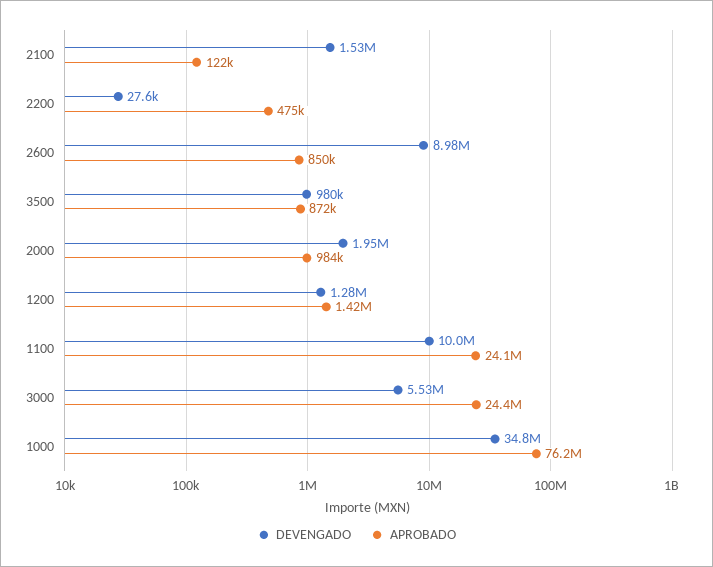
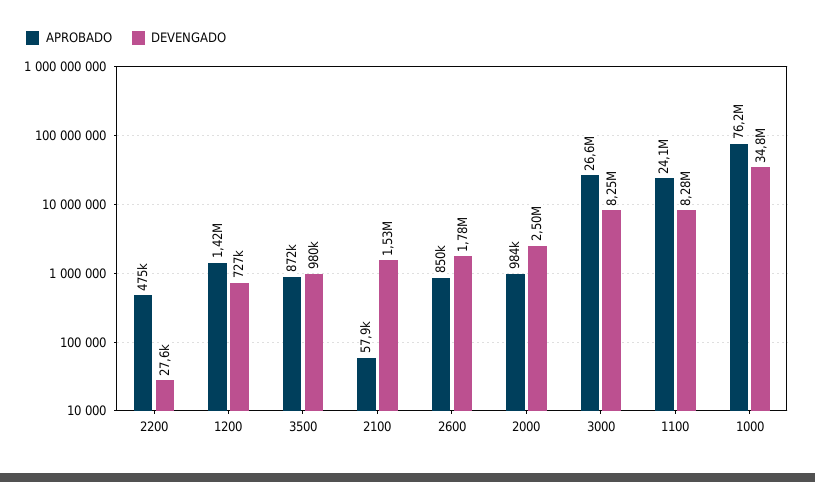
APROBADO, 2100: 122000 -> 57900
DEVENGADO, 2600: 8980000 -> 1780000
DEVENGADO, 2000: 1950000 -> 2500000
DEVENGADO, 1200: 1280000 -> 727000
DEVENGADO, 1100: 10000000 -> 8280000
DEVENGADO, 3000: 5530000 -> 8250000
APROBADO, 3000: 24400000 -> 26600000

